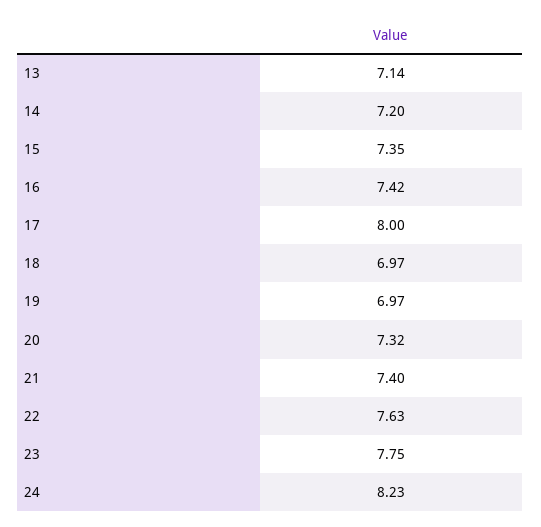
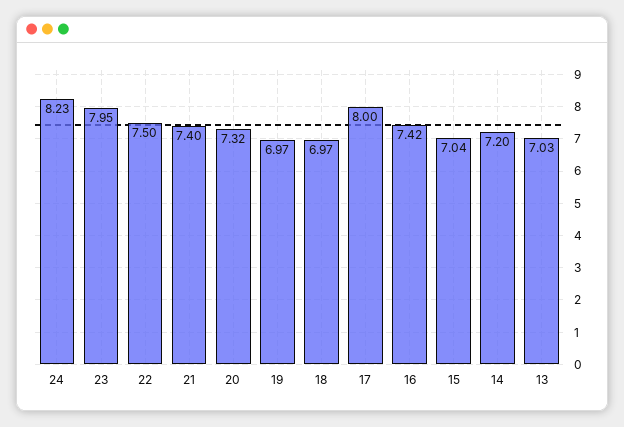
13: 7.14 -> 7.03
15: 7.35 -> 7.04
22: 7.63 -> 7.5
23: 7.75 -> 7.95

